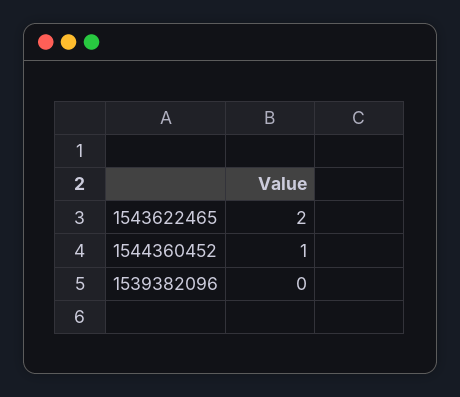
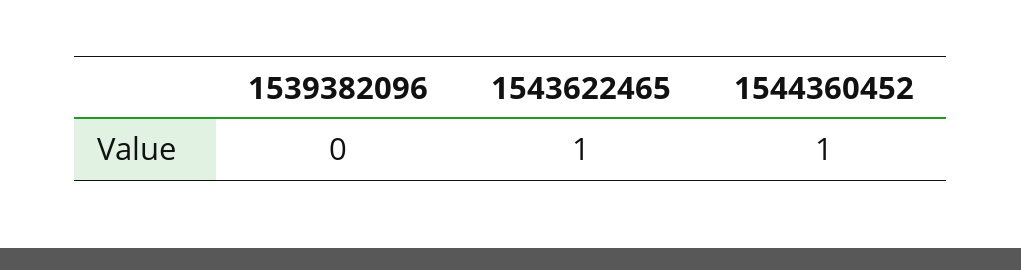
1543622465: 2 -> 1

